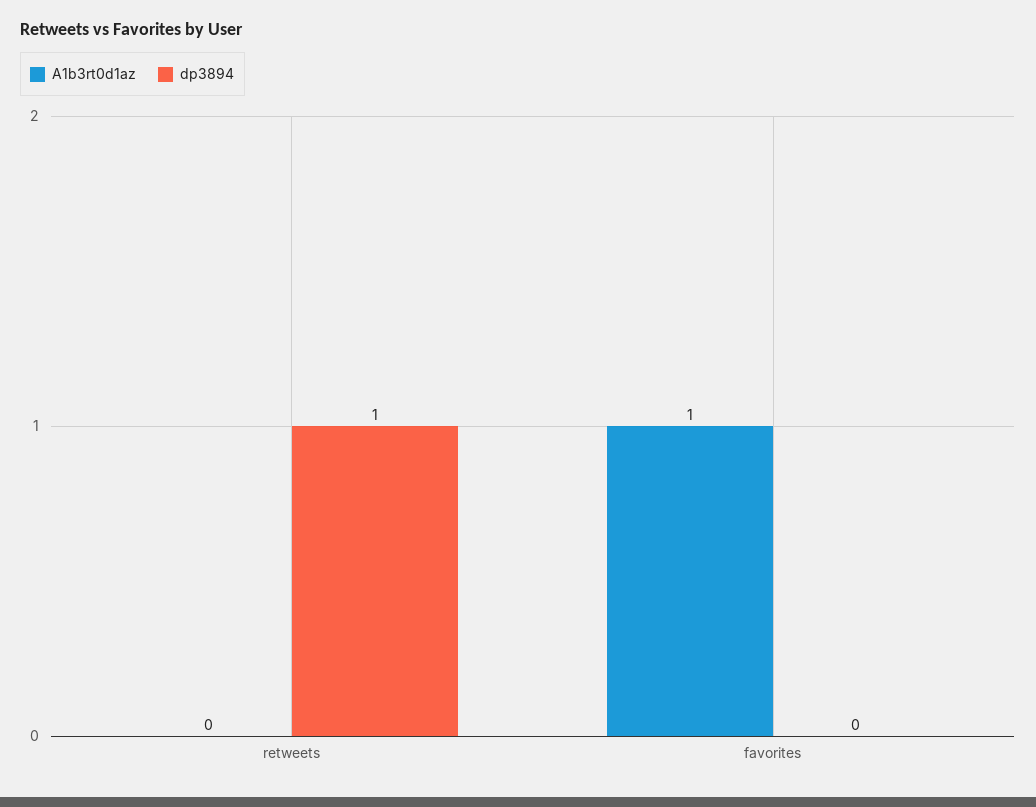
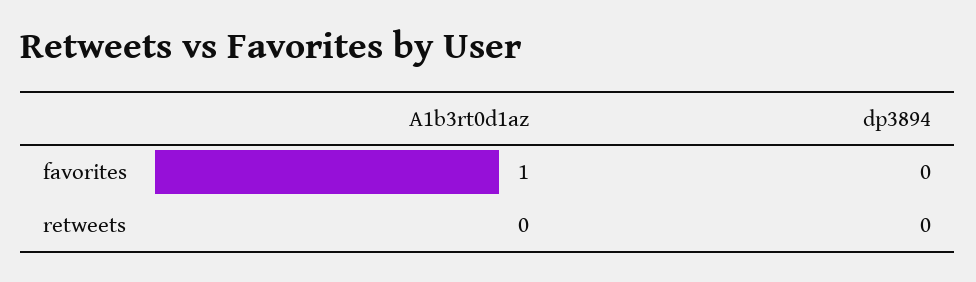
dp3894, retweets: 1 -> 0

